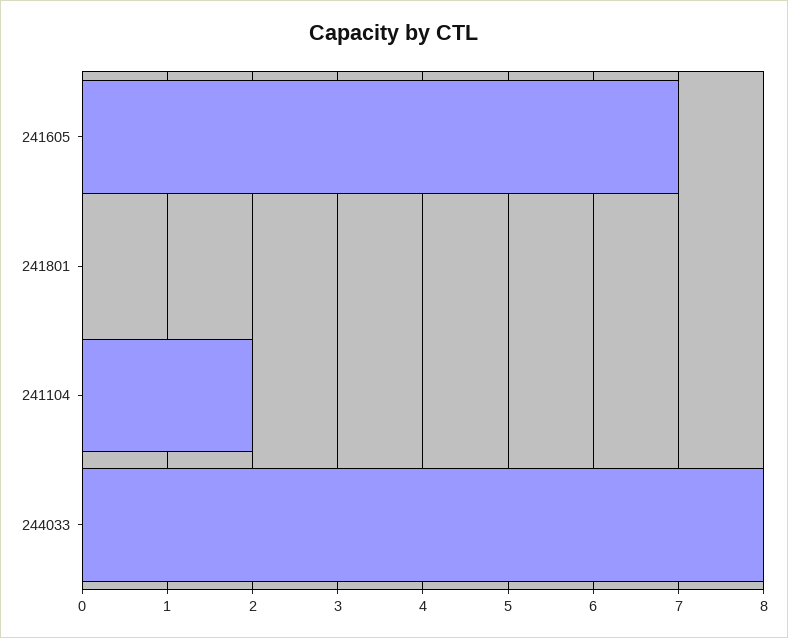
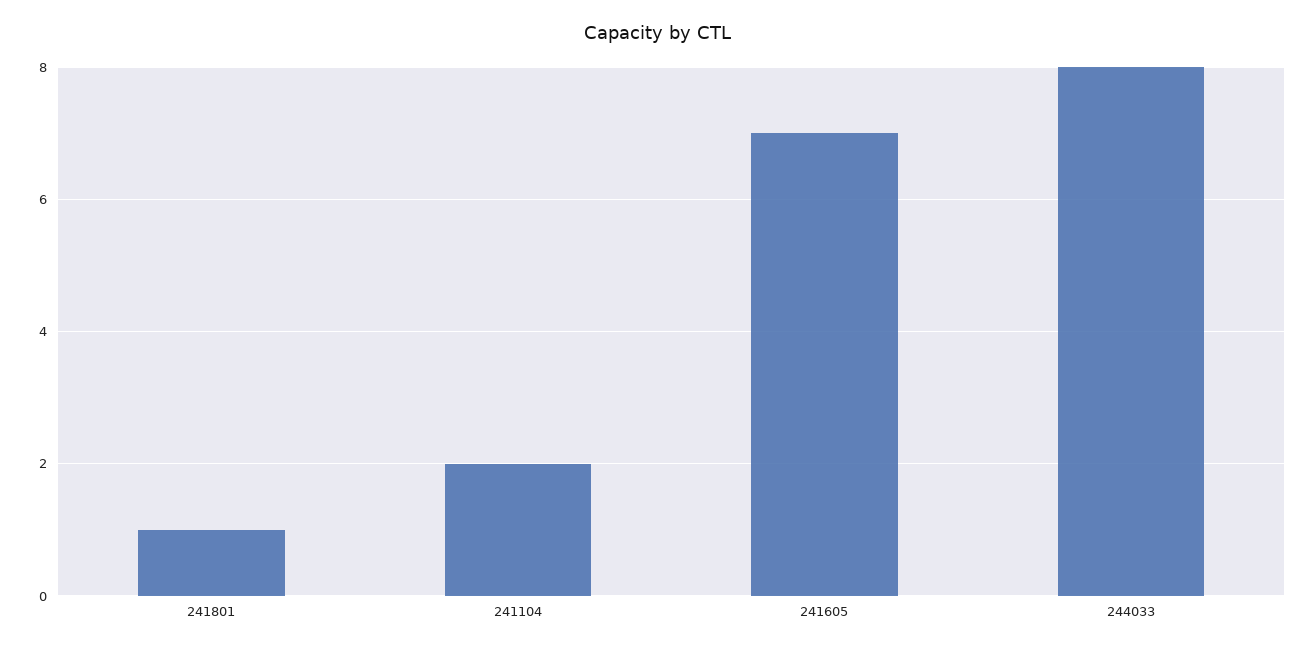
241801: 0 -> 1

